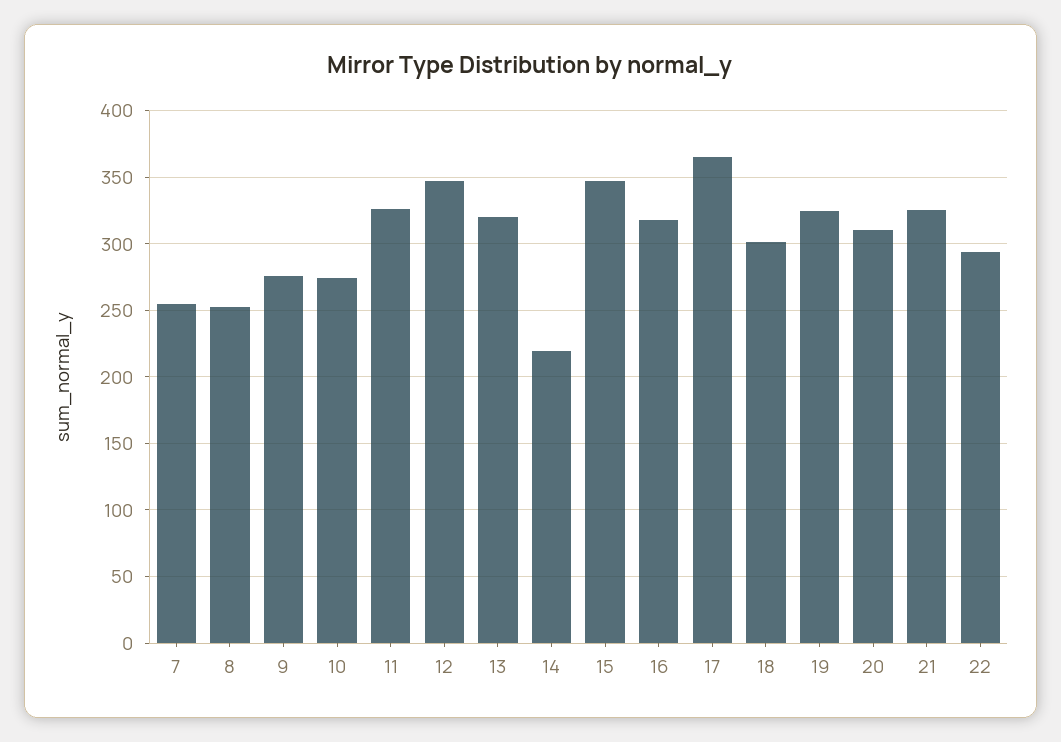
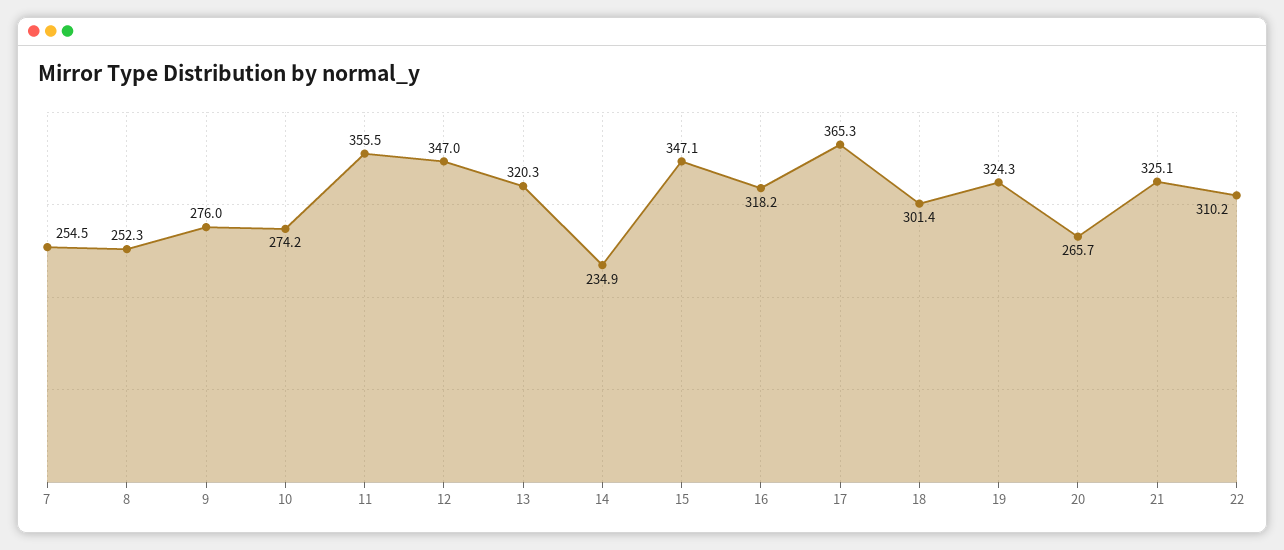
11: 325 -> 355.5
14: 220 -> 234.9
20: 310 -> 265.7
22: 295 -> 310.2

